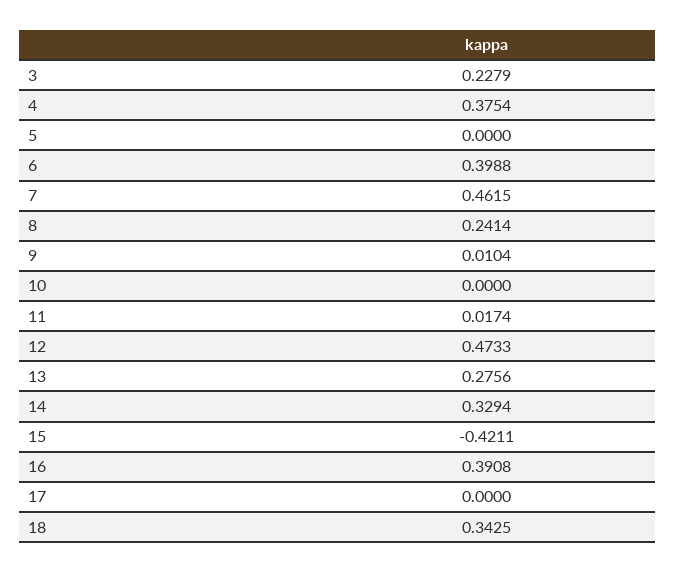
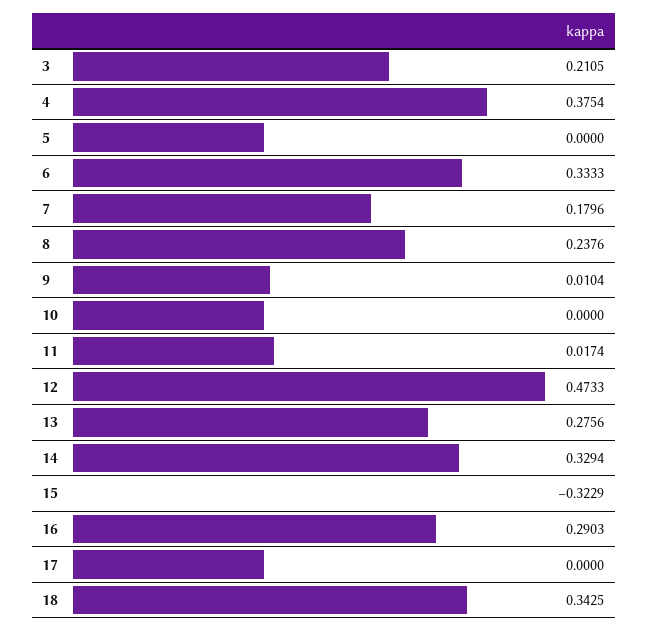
3: 0.2279 -> 0.2105
6: 0.3988 -> 0.3333
7: 0.4615 -> 0.1796
8: 0.2414 -> 0.2376
15: -0.4211 -> -0.3229
16: 0.3908 -> 0.2903

